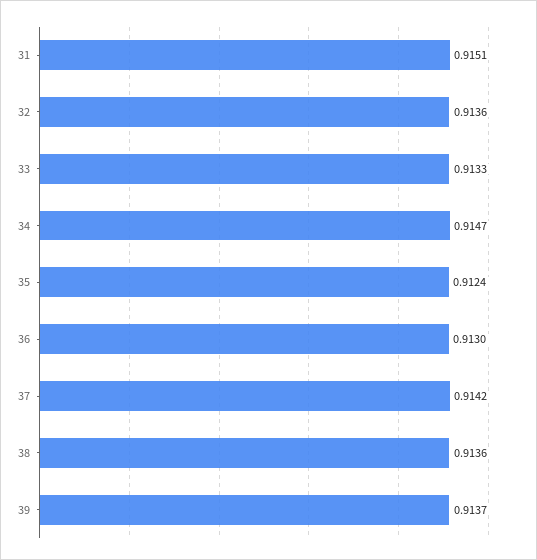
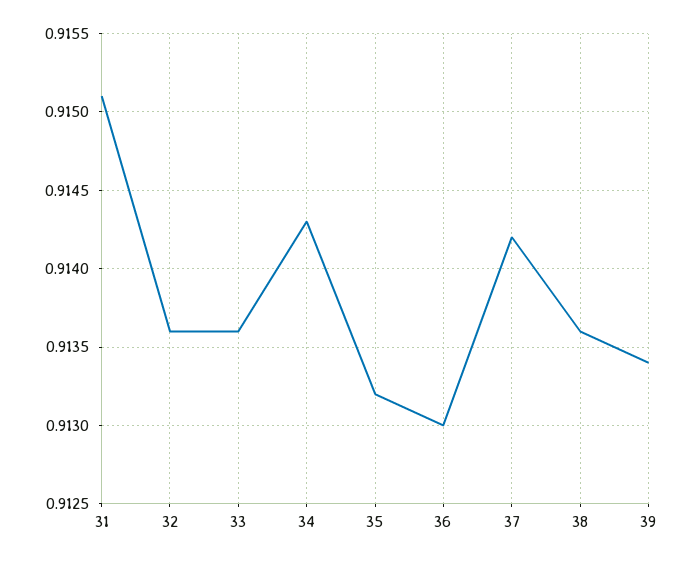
33: 0.9133 -> 0.9136
34: 0.9147 -> 0.9143
35: 0.9124 -> 0.9132
39: 0.9137 -> 0.9134

